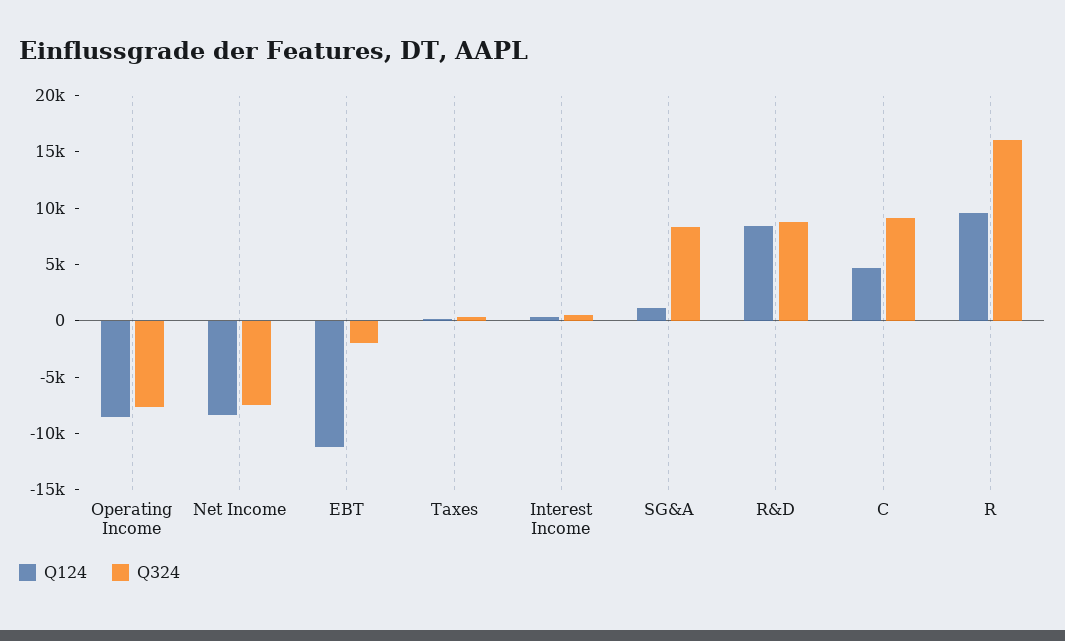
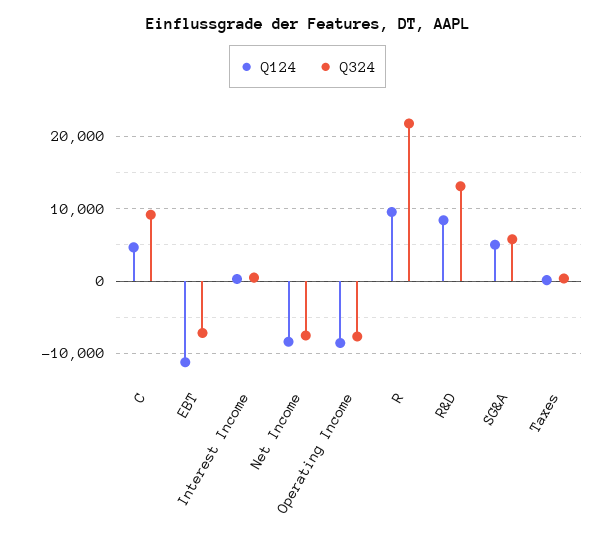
Q324, EBT: -2000 -> -7000
Q124, SG&A: 1000 -> 5000
Q324, SG&A: 8000 -> 6000
Q324, R&D: 9000 -> 13000
Q324, R: 16000 -> 22000

